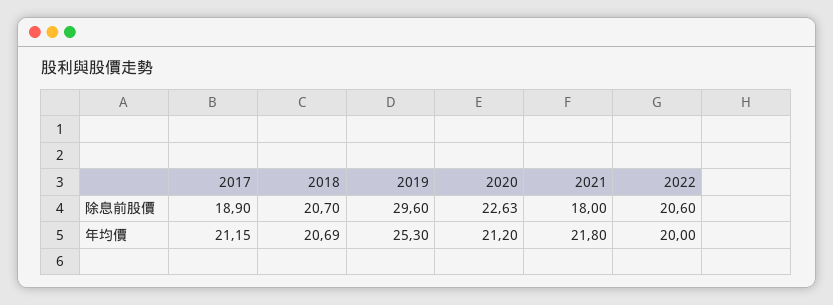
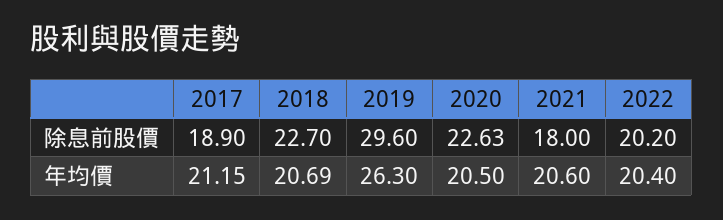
2018, 除息前股價: 20.7 -> 22.7
2022, 除息前股價: 20.6 -> 20.2
2019, 年均價: 25.3 -> 26.3
2020, 年均價: 21.2 -> 20.5
2021, 年均價: 21.8 -> 20.6
2022, 年均價: 20 -> 20.4

